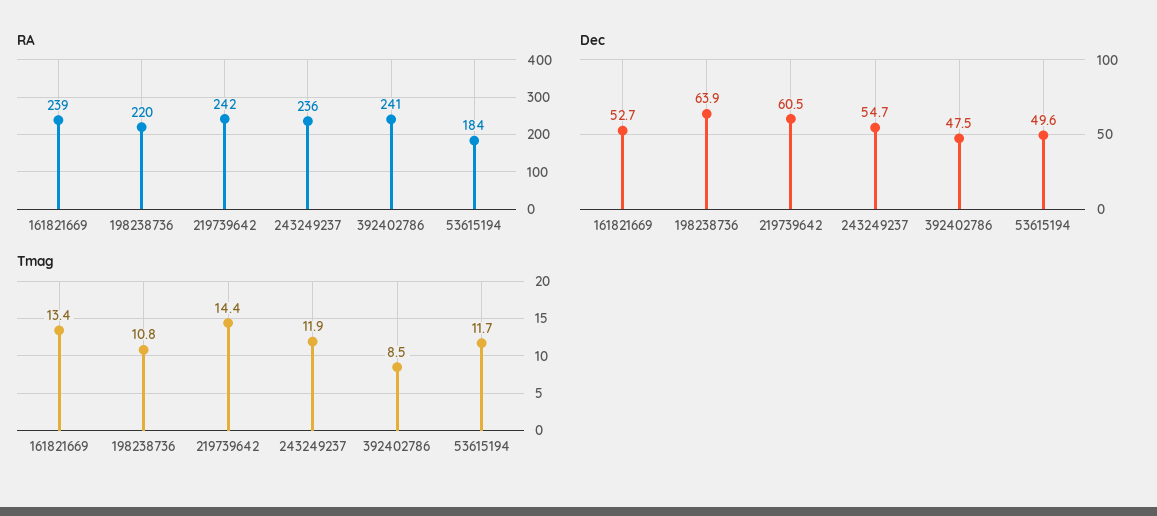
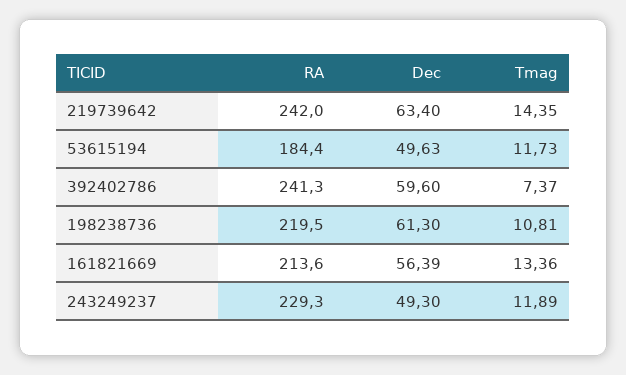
RA, 161821669: 239 -> 213.6
RA, 243249237: 236 -> 229.3
Dec, 161821669: 52.7 -> 56.39
Dec, 198238736: 63.9 -> 61.3
Dec, 219739642: 60.5 -> 63.4
Dec, 243249237: 54.7 -> 49.3
Dec, 392402786: 47.5 -> 59.6
Tmag, 392402786: 8.5 -> 7.37

